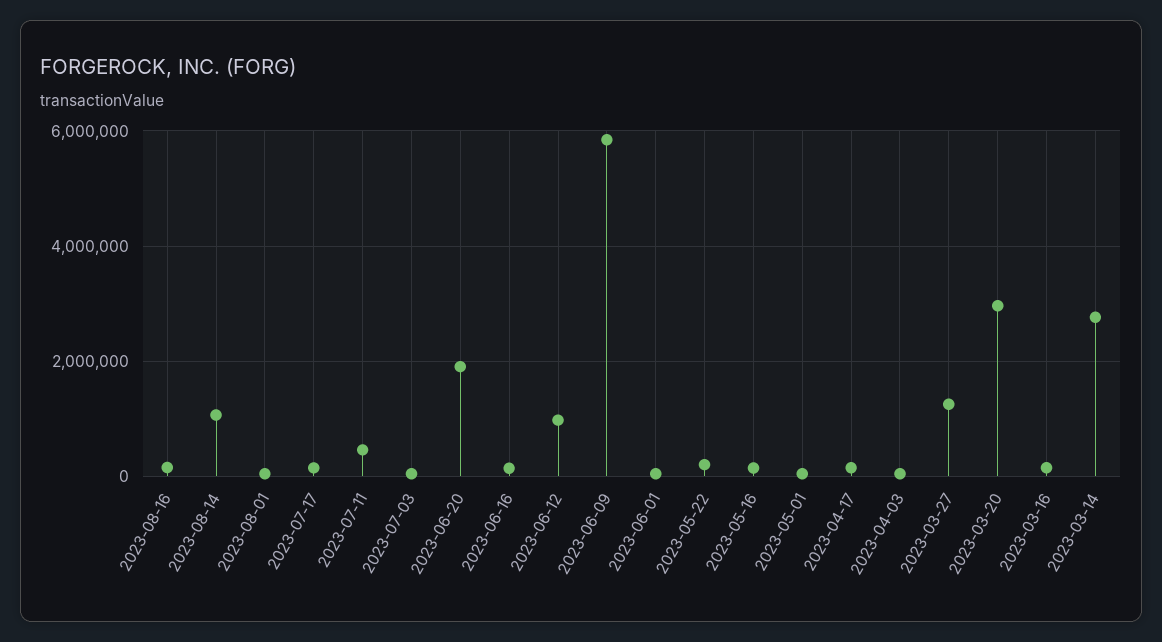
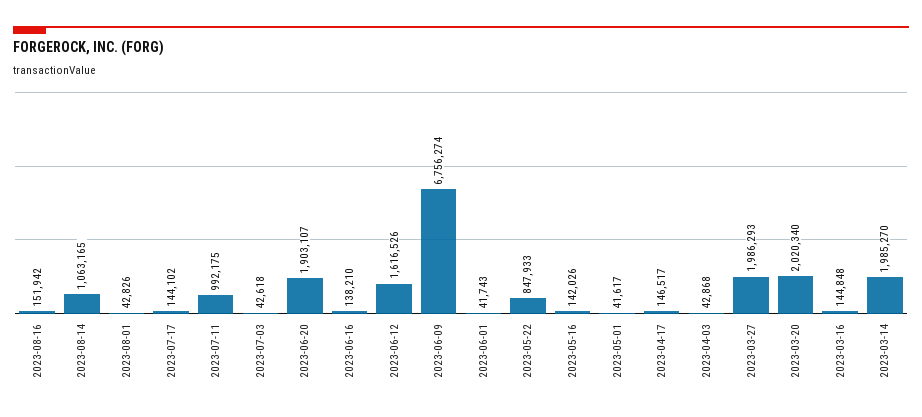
2023-07-11: 400000 -> 992175
2023-06-12: 1000000 -> 1616526
2023-06-09: 5800000 -> 6756274
2023-05-22: 200000 -> 847933
2023-03-27: 1200000 -> 1986293
2023-03-20: 3000000 -> 2020340
2023-03-14: 2800000 -> 1985270

